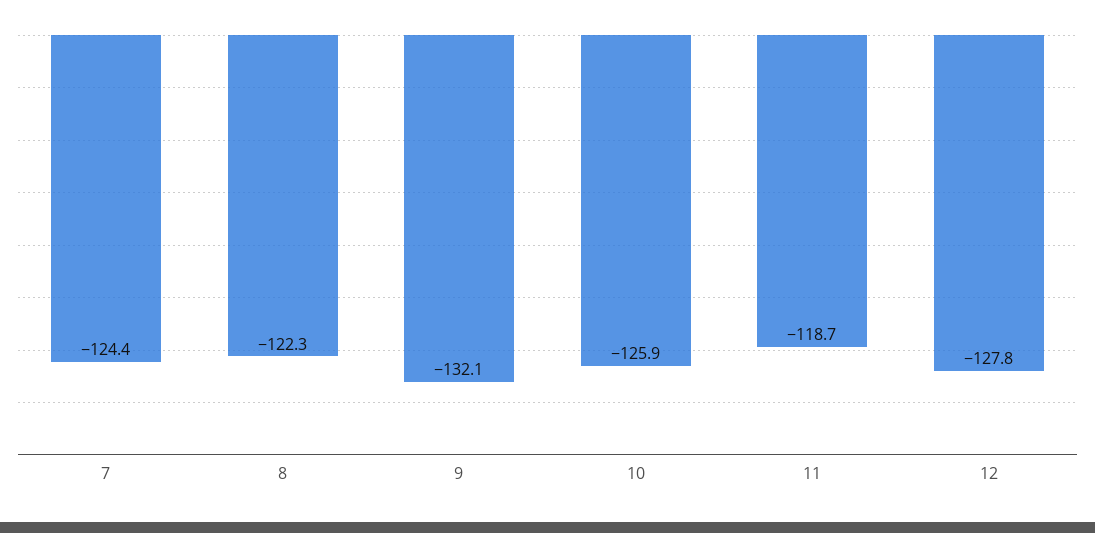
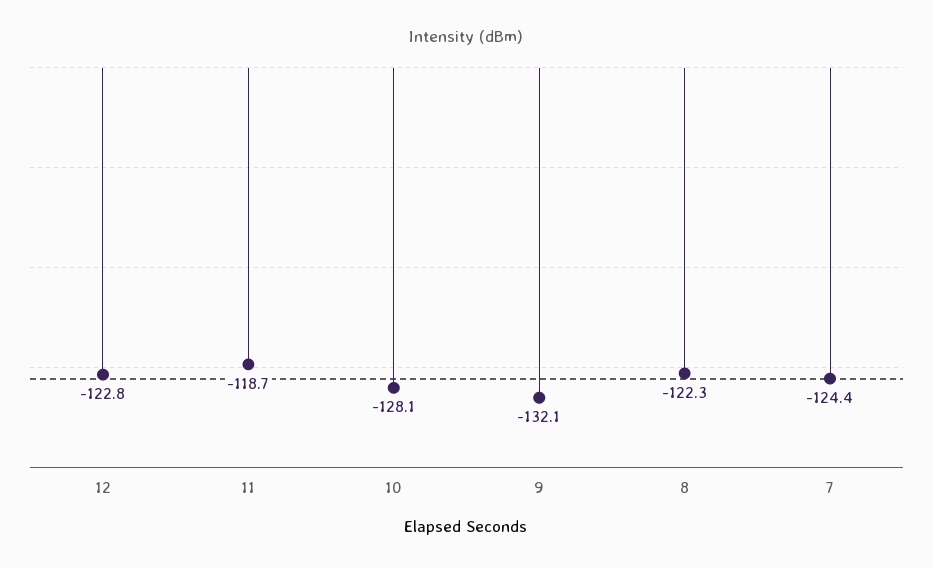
10: -125.9 -> -128.1
12: -127.8 -> -122.8

